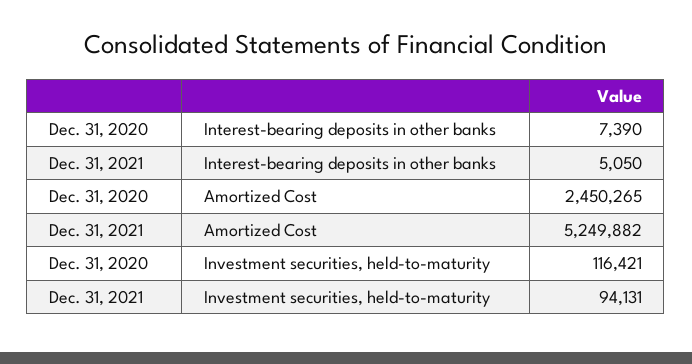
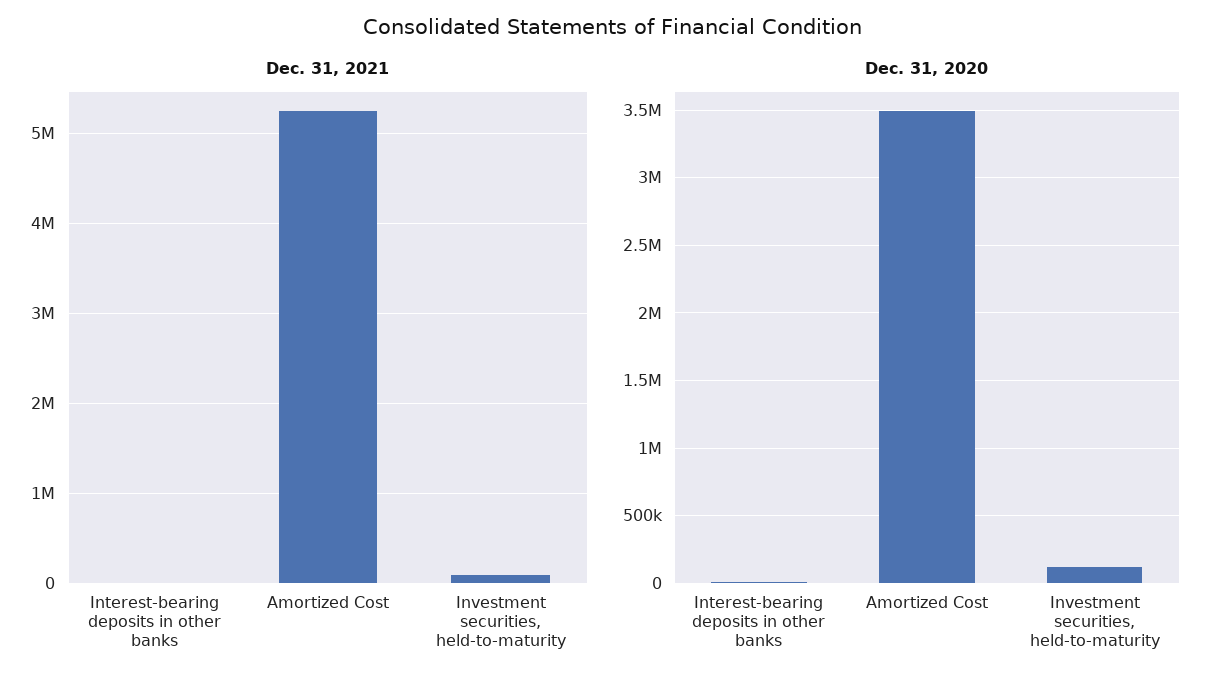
Dec. 31, 2020, Amortized Cost: 2450265 -> 3500000

